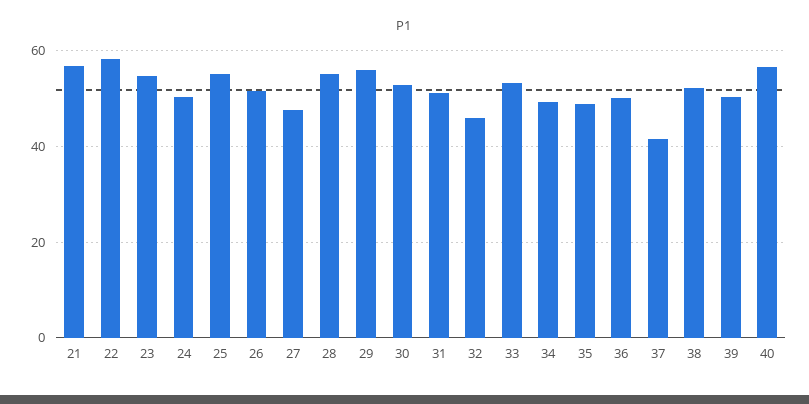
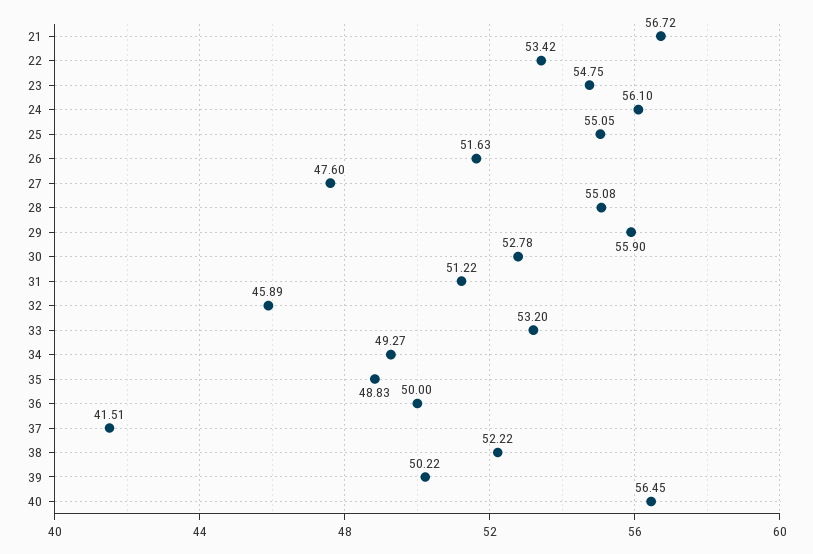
22: 58 -> 53.42
24: 50 -> 56.1

